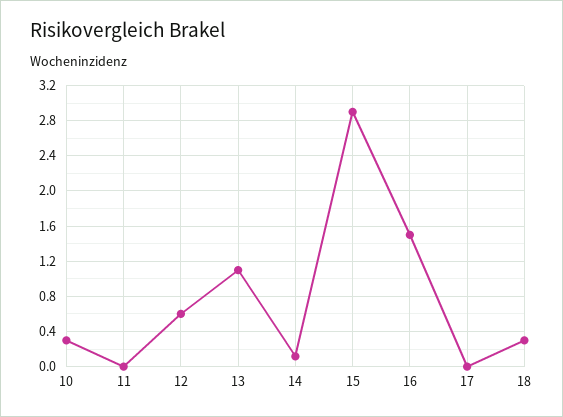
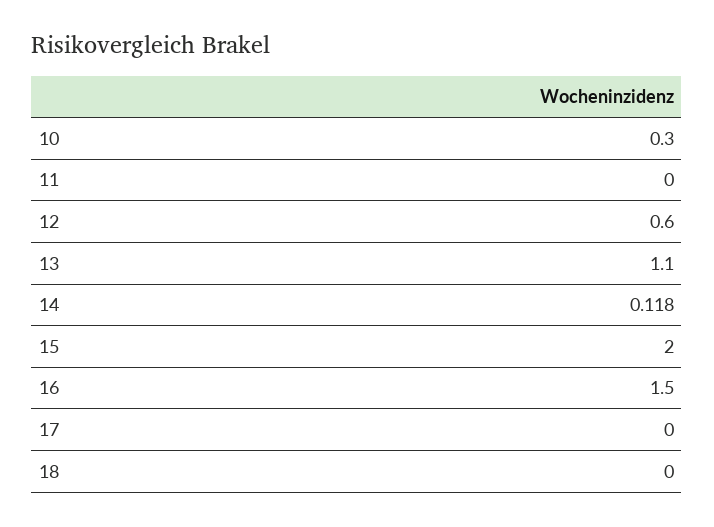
15: 2.9 -> 2
18: 0.3 -> 0

